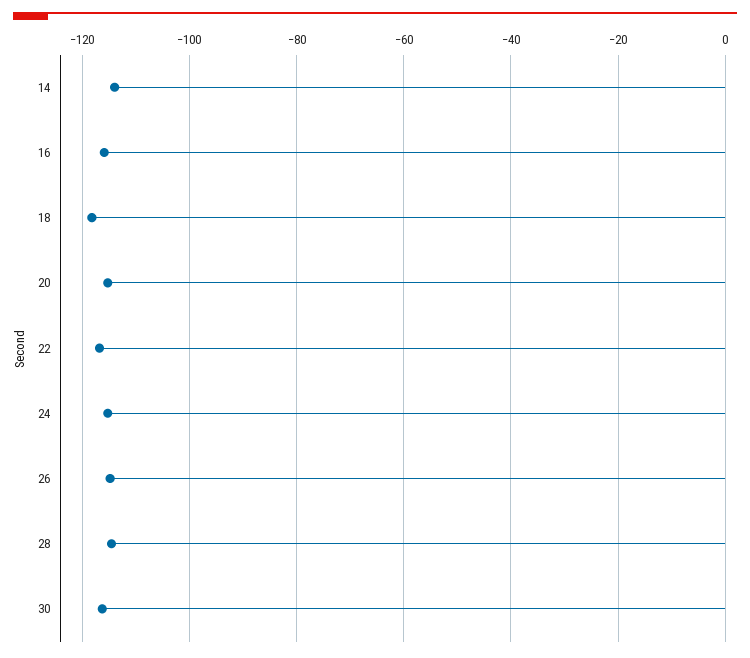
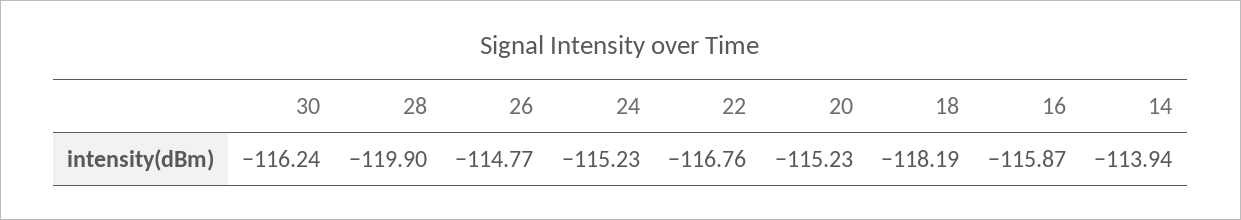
28: -114 -> -119.9

